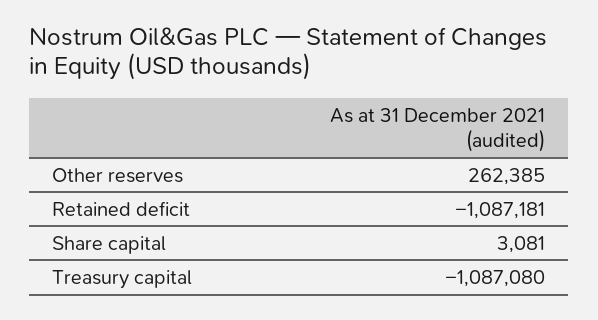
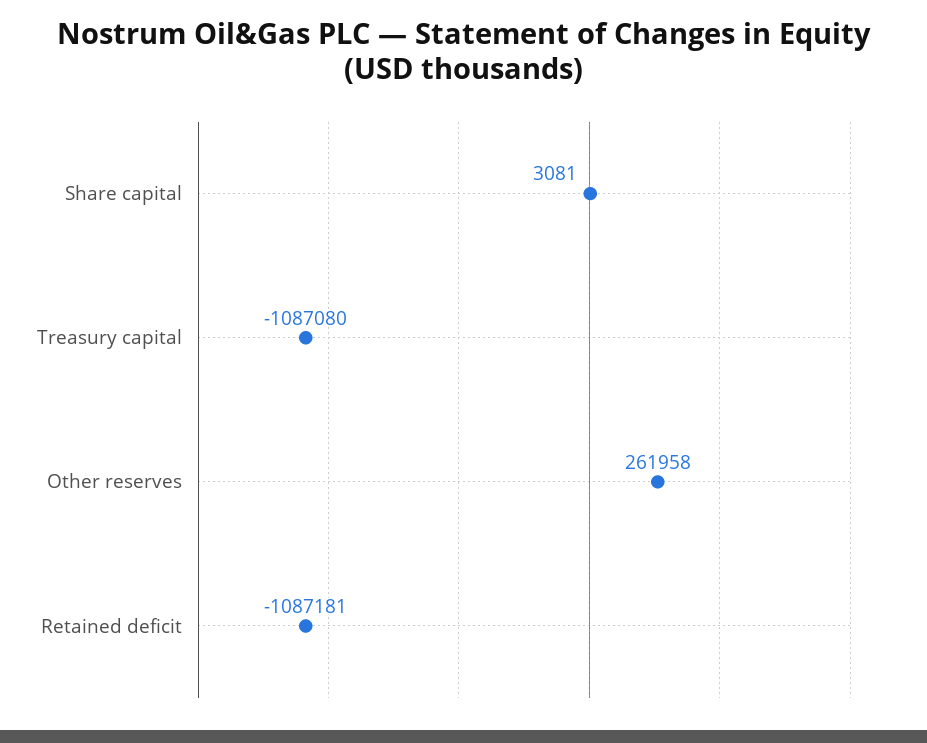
Other reserves: 262385 -> 261958

